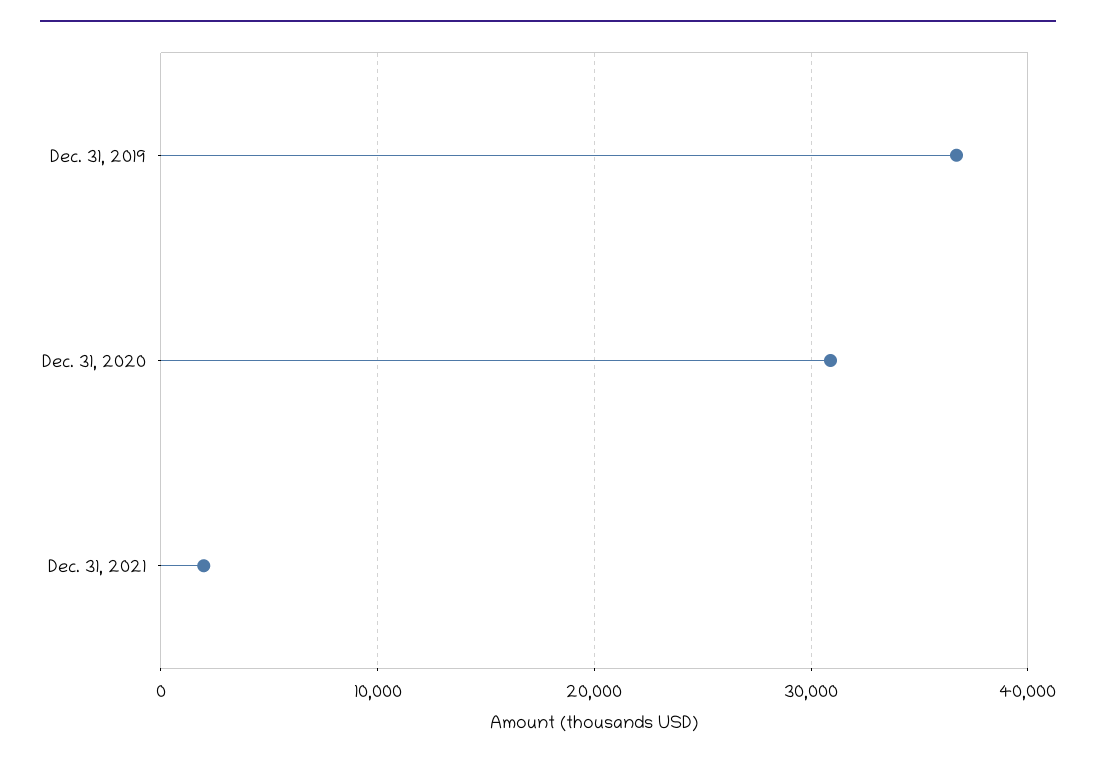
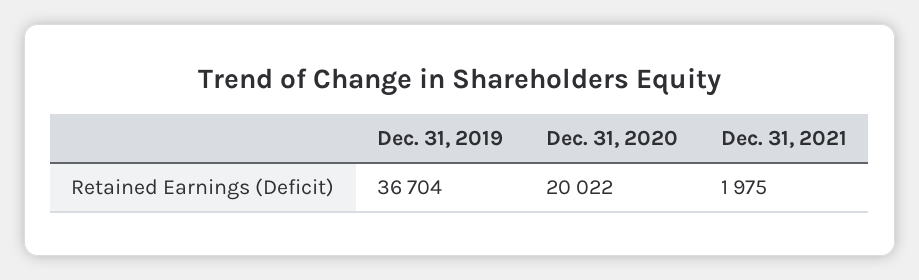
Dec. 31, 2020: 31000 -> 20022

